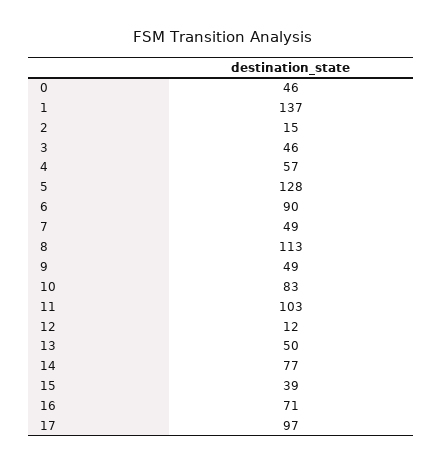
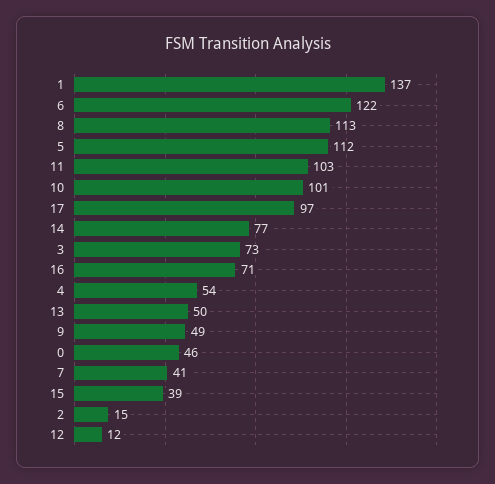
3: 46 -> 73
4: 57 -> 54
5: 128 -> 112
6: 90 -> 122
7: 49 -> 41
10: 83 -> 101

